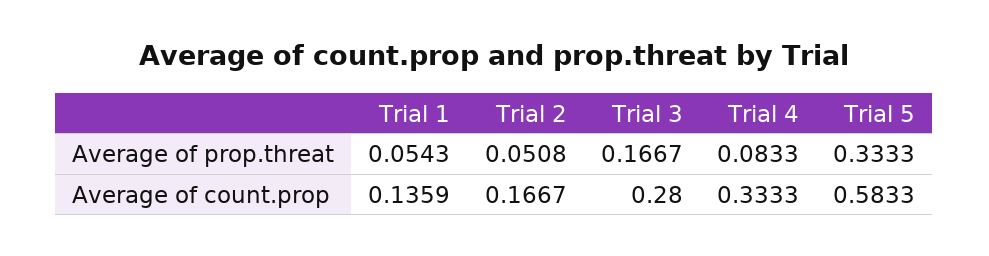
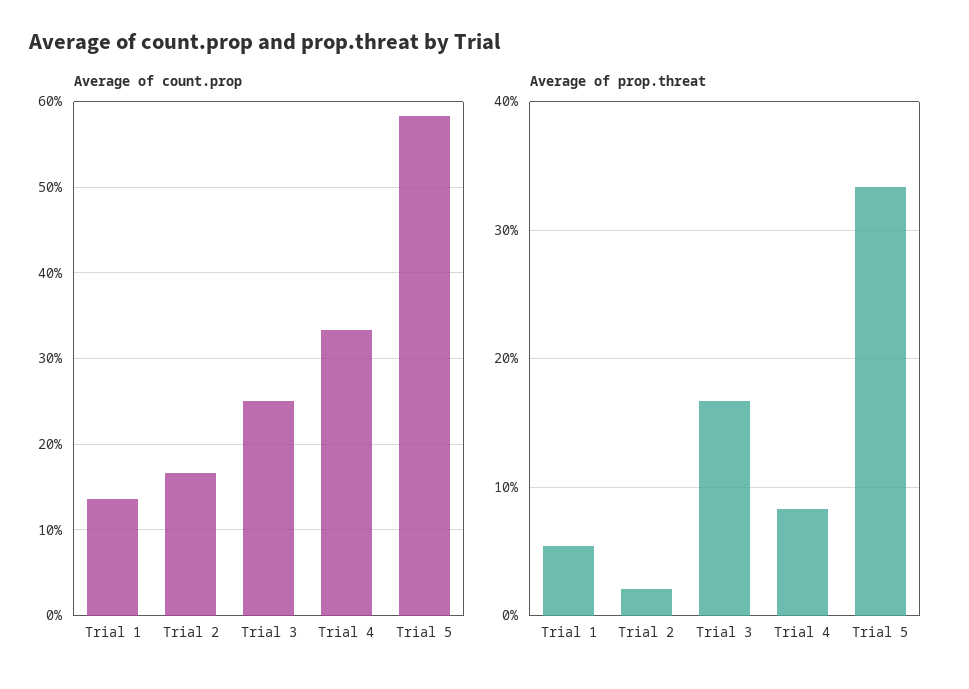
Average of prop.threat, Trial 2: 0.0508 -> 0.02
Average of count.prop, Trial 3: 0.28 -> 0.25

